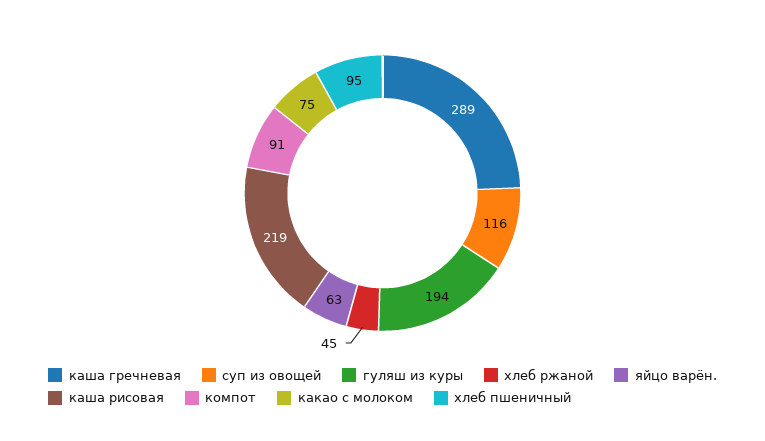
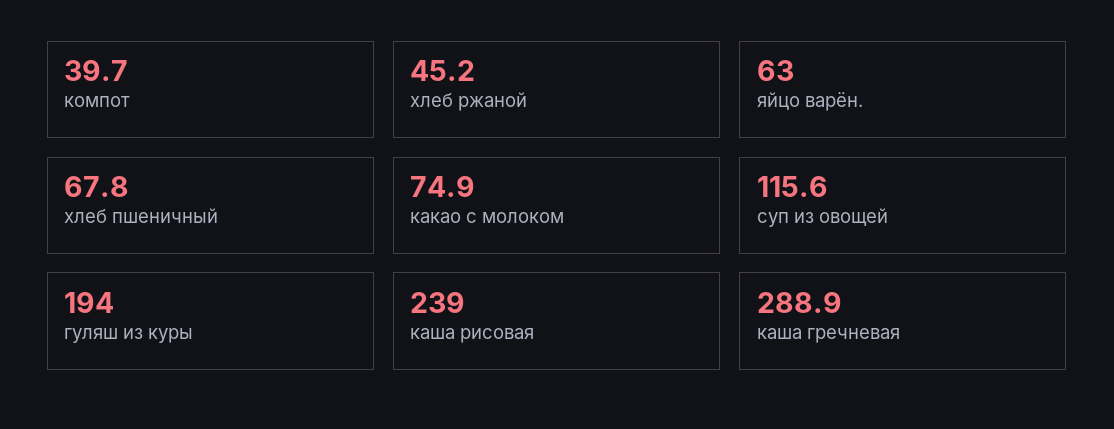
каша рисовая: 219 -> 239
компот: 91 -> 39.7
хлеб пшеничный: 95 -> 67.8

